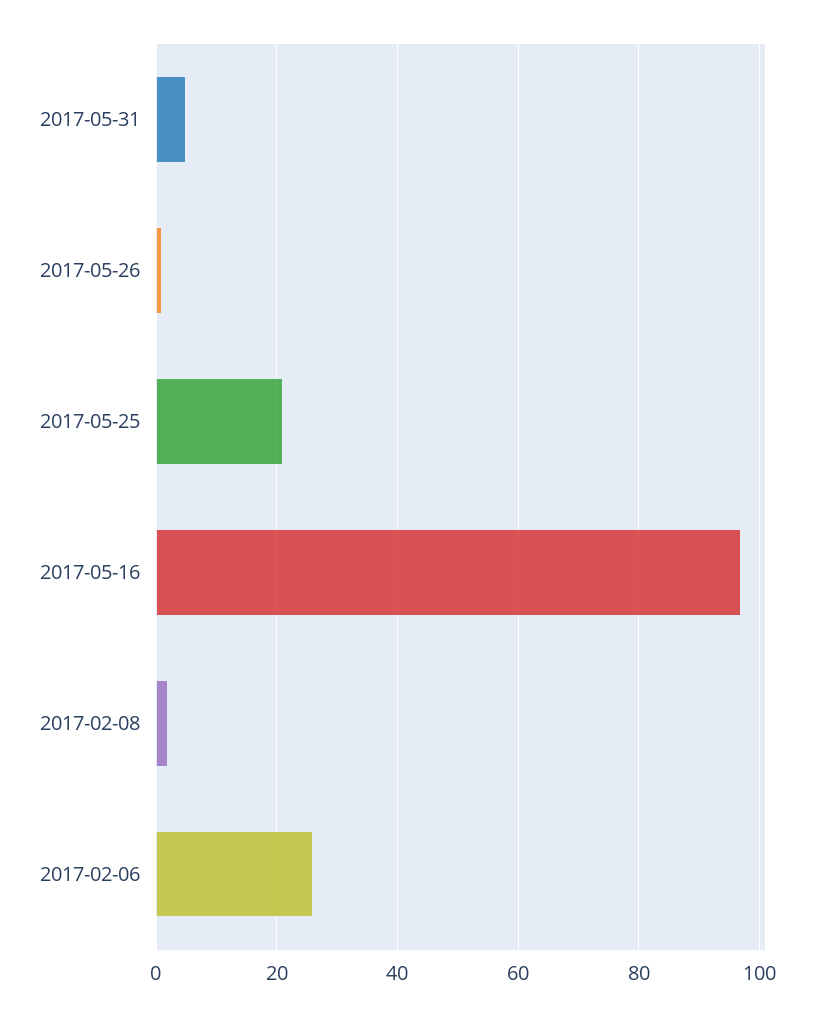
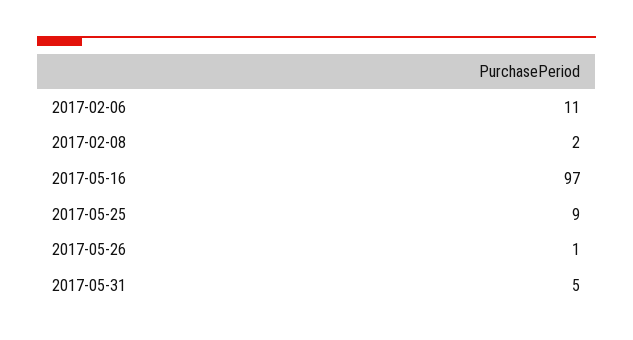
2017-05-25: 20 -> 9
2017-02-06: 25 -> 11

